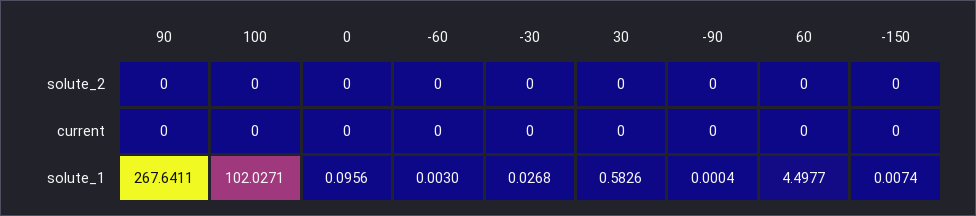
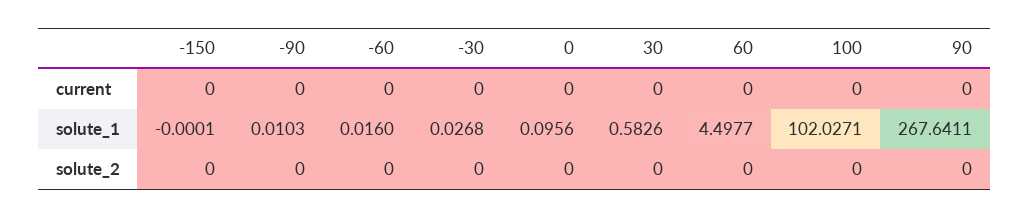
-60, solute_1: 0.003 -> 0.016
-90, solute_1: 0.0004 -> 0.0103
-150, solute_1: 0.0074 -> -0.0001

